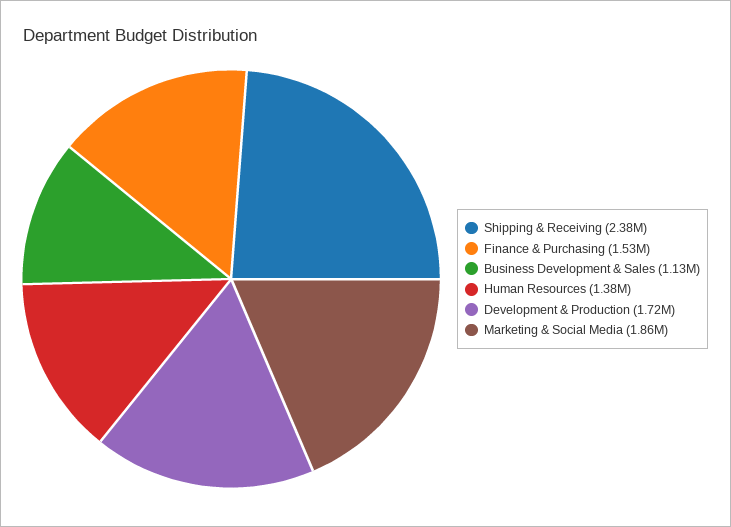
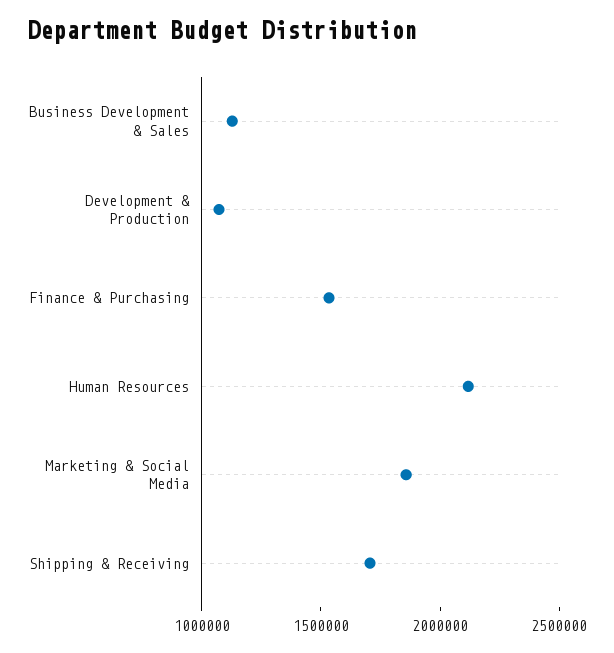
Shipping & Receiving: 2380000 -> 1700000
Human Resources: 1380000 -> 2100000
Development & Production: 1720000 -> 1100000

